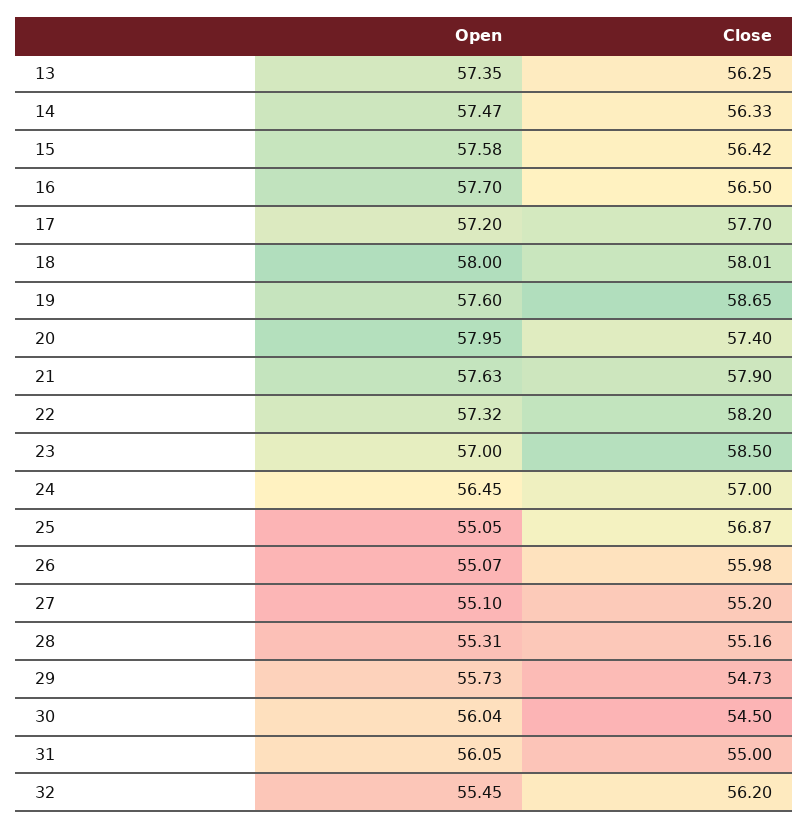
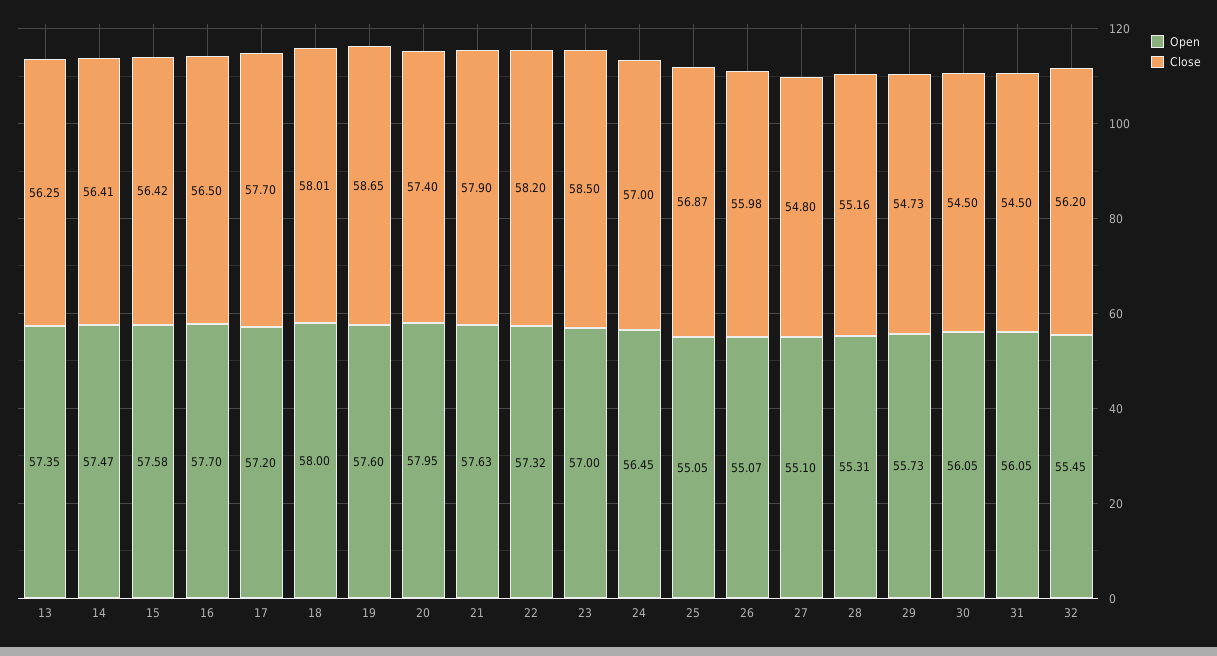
Close, 14: 56.33 -> 56.41
Close, 27: 55.2 -> 54.8
Open, 30: 56.04 -> 56.05
Close, 31: 55 -> 54.5

